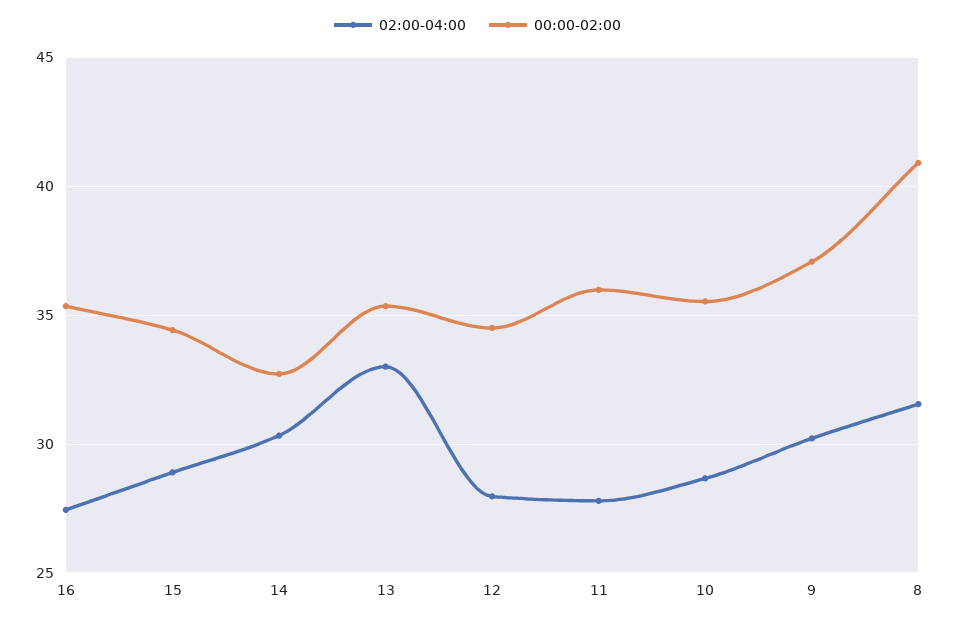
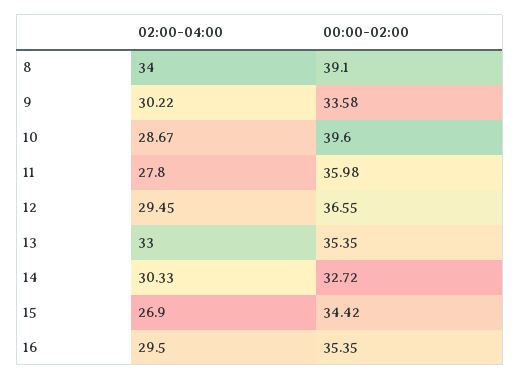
02:00-04:00, 16: 27.5 -> 29.5
02:00-04:00, 15: 29 -> 26.9
02:00-04:00, 12: 28 -> 29.45
00:00-02:00, 12: 34.5 -> 36.55
00:00-02:00, 10: 35.5 -> 39.6
00:00-02:00, 9: 37 -> 33.58
02:00-04:00, 8: 31.5 -> 34
00:00-02:00, 8: 41 -> 39.1

